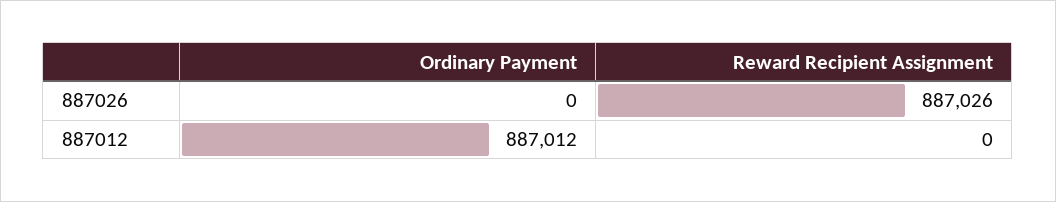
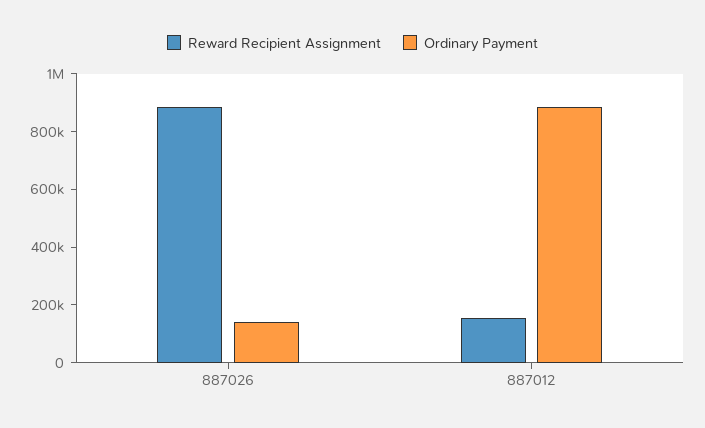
Ordinary Payment, 887026: 0 -> 150000
Reward Recipient Assignment, 887012: 0 -> 150000

